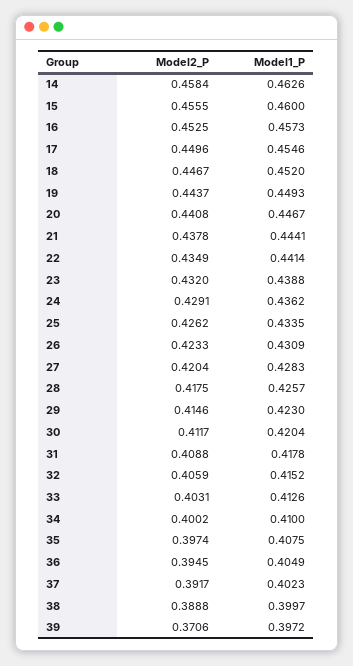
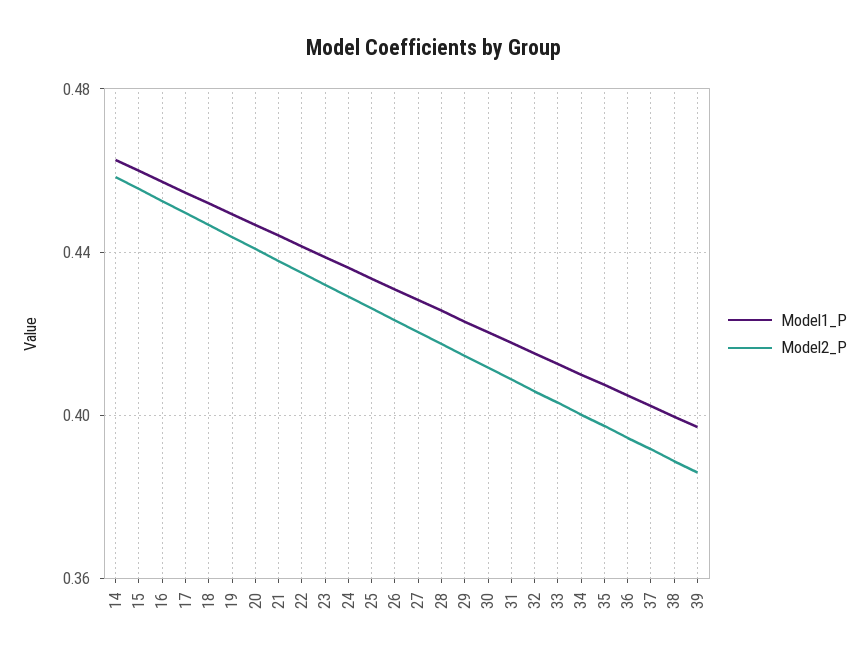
Model2_P, 39: 0.3706 -> 0.385

